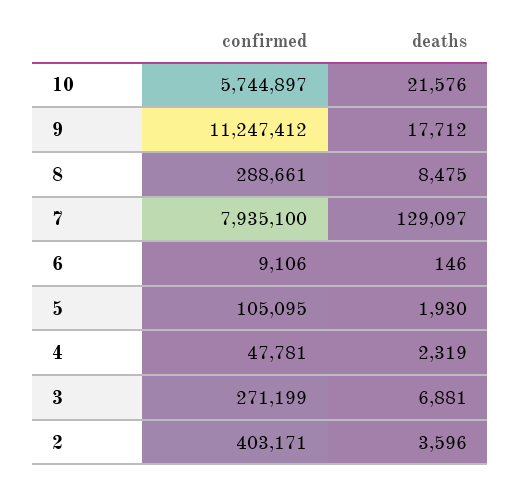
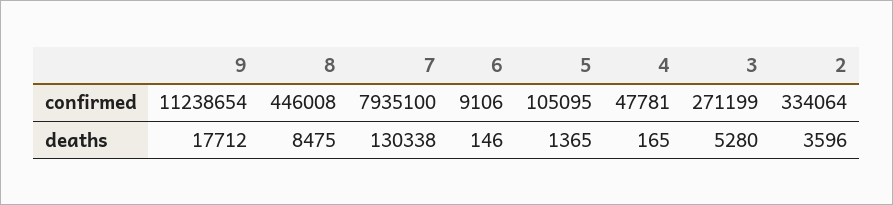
confirmed, 10: 5744897 -> none
deaths, 10: 21576 -> none
confirmed, 9: 11247412 -> 11238654
confirmed, 8: 288661 -> 446008
deaths, 7: 129097 -> 130338
deaths, 5: 1930 -> 1365
deaths, 4: 2319 -> 165
deaths, 3: 6881 -> 5280
confirmed, 2: 403171 -> 334064

